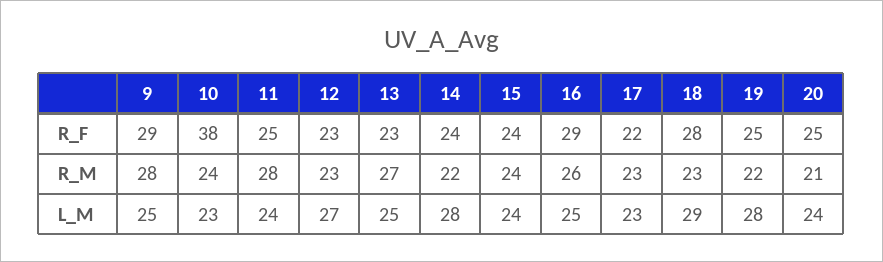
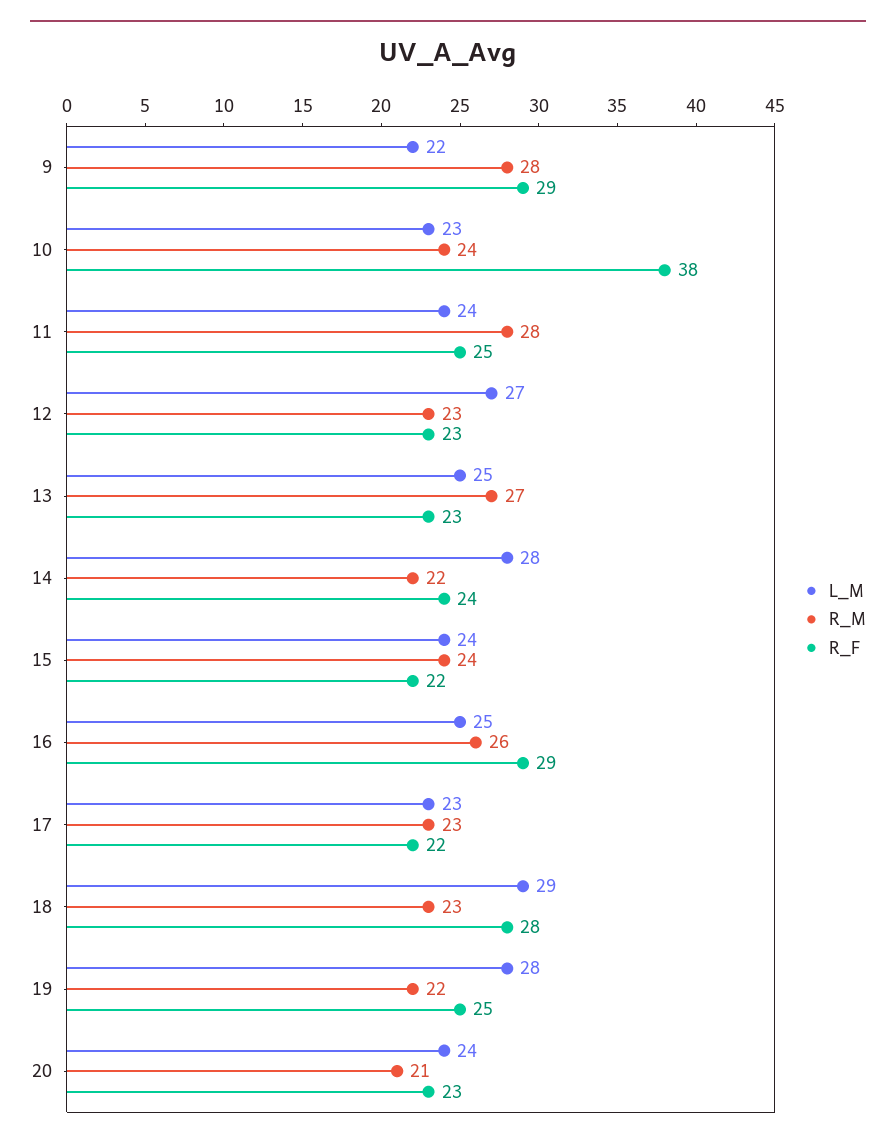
R_F, 15: 24 -> 22
R_F, 20: 25 -> 23
L_M, 9: 25 -> 22

